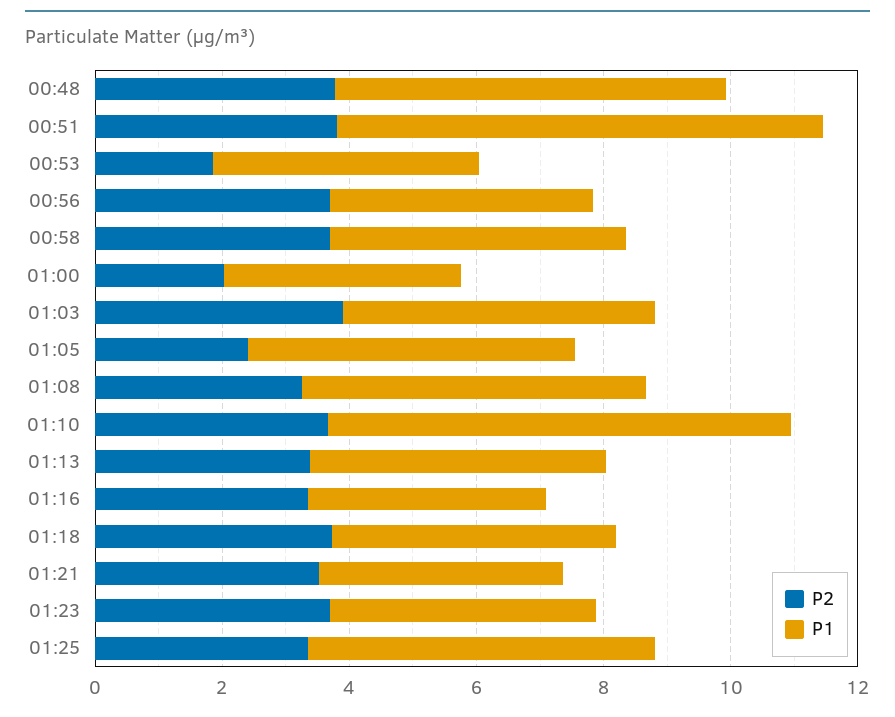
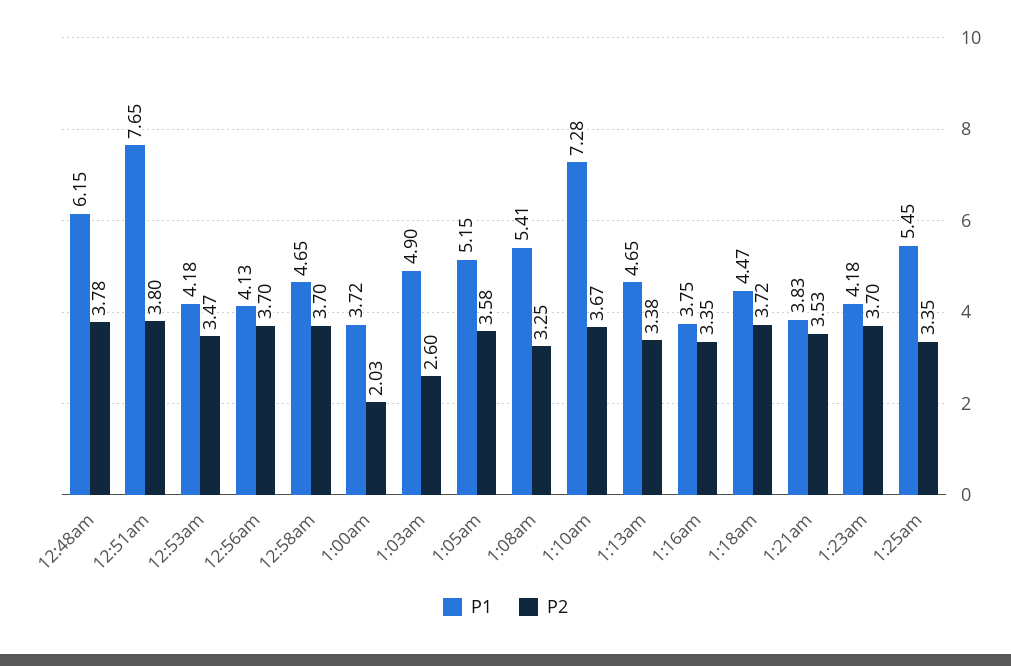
P2, 00:53: 2 -> 3.47
P2, 01:03: 4 -> 2.6
P2, 01:05: 2.5 -> 3.58

